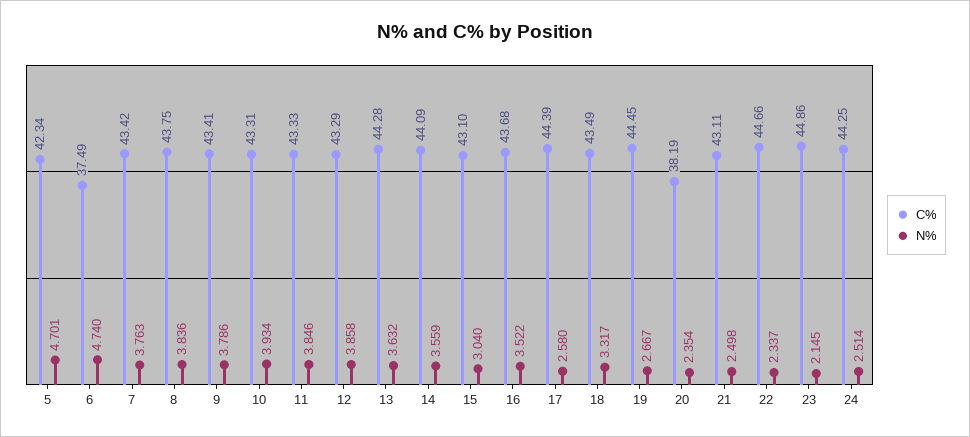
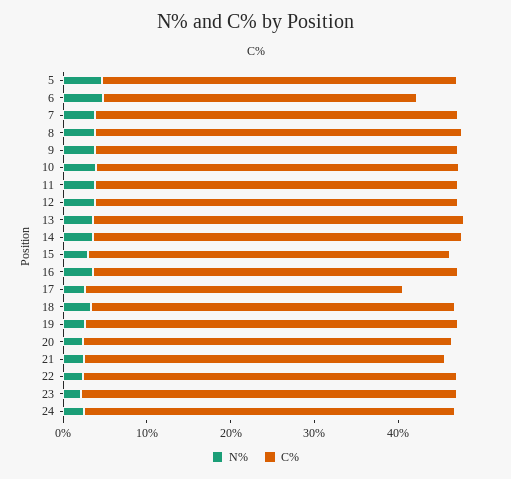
C%, 17: 44.39 -> 38
C%, 20: 38.19 -> 44

